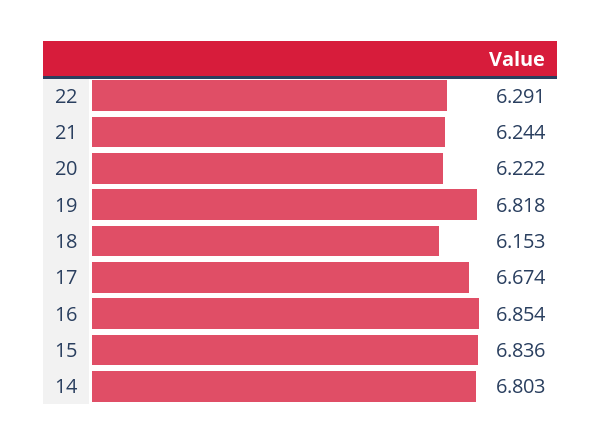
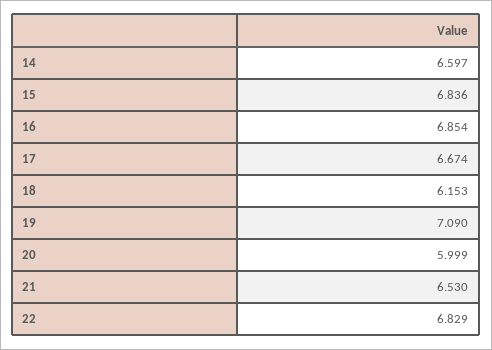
22: 6.291 -> 6.829
21: 6.244 -> 6.53
20: 6.222 -> 5.999
19: 6.818 -> 7.09
14: 6.803 -> 6.597

